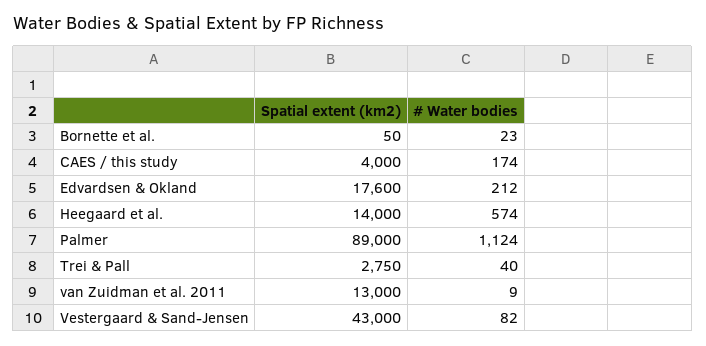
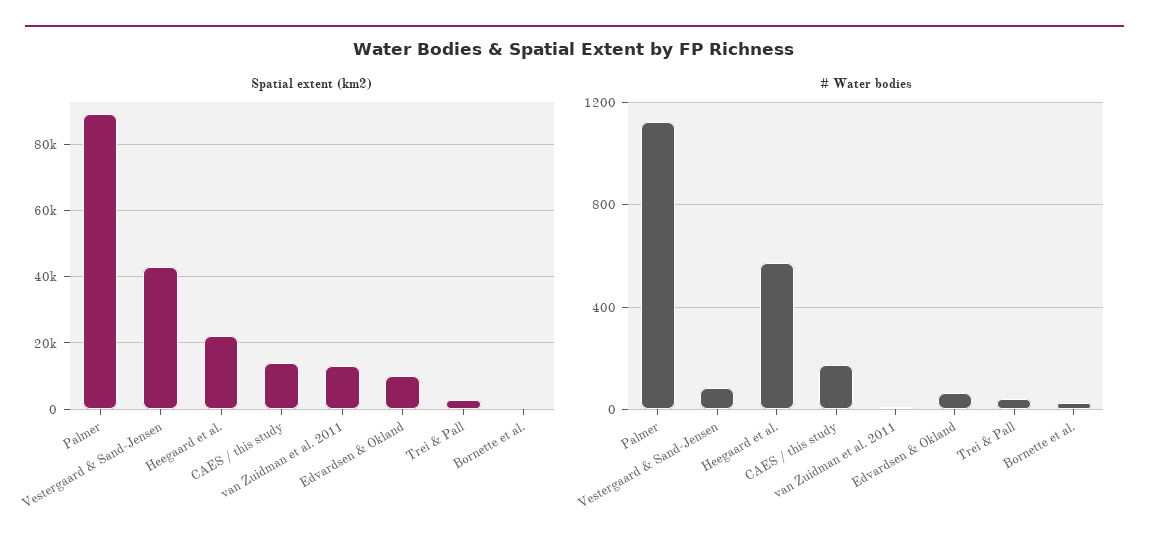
Spatial extent (km2), CAES / this study: 4000 -> 14000
Spatial extent (km2), Edvardsen & Okland: 17600 -> 10000
# Water bodies, Edvardsen & Okland: 212 -> 50
Spatial extent (km2), Heegaard et al.: 14000 -> 22000

